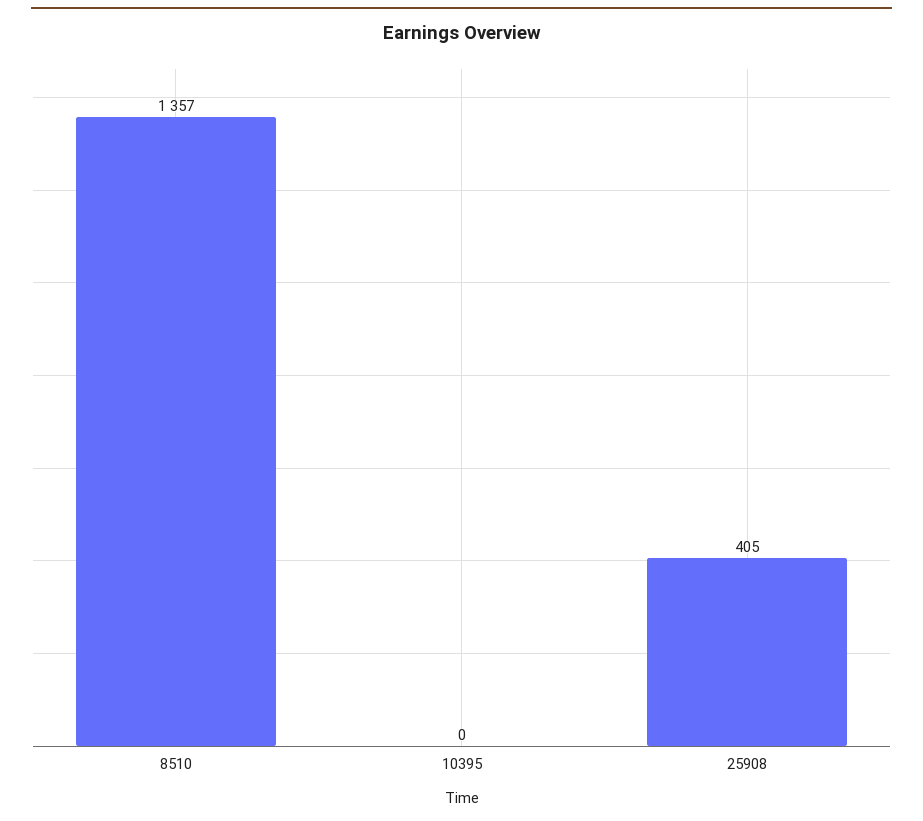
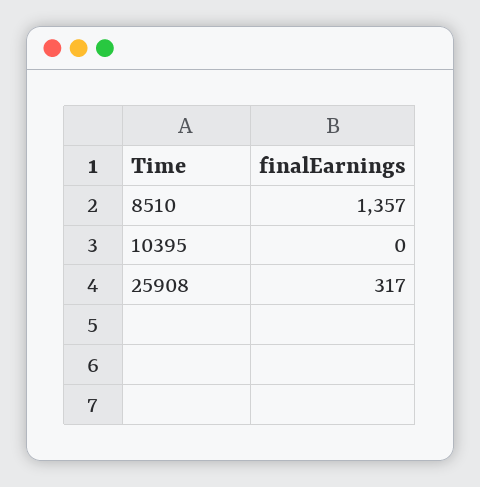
25908: 405 -> 317

